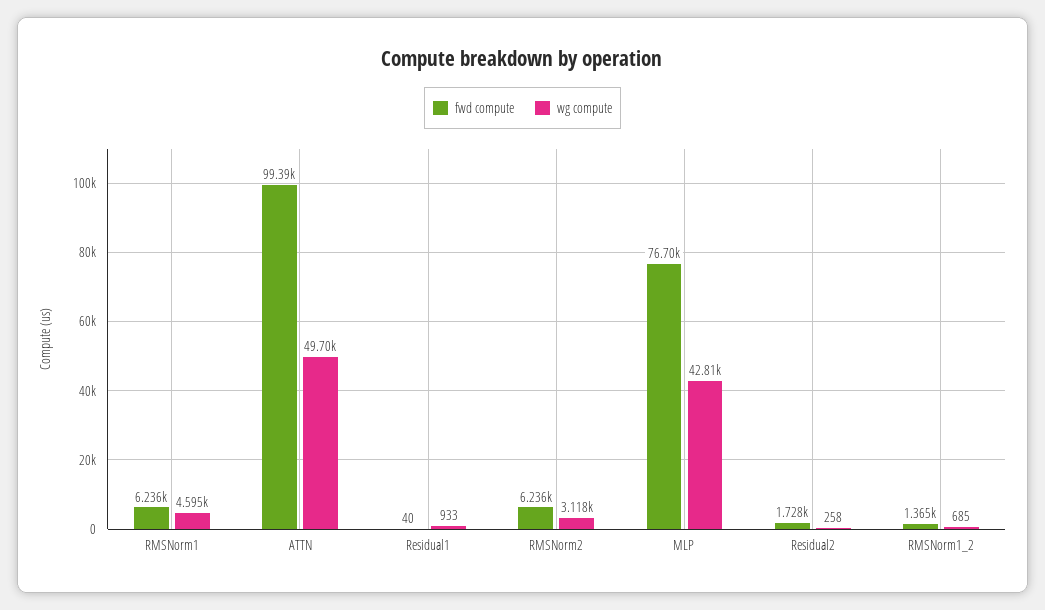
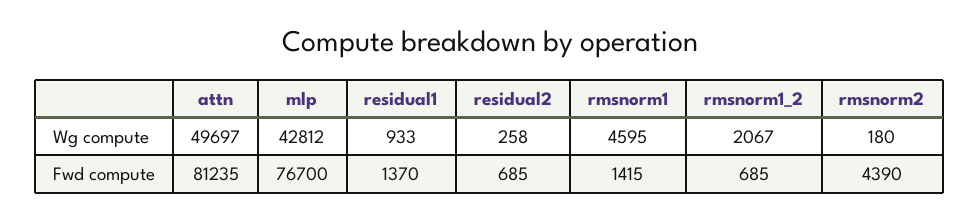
fwd compute, RMSNorm1: 6236 -> 1415
fwd compute, ATTN: 99390 -> 81235
fwd compute, Residual1: 40 -> 1370
fwd compute, RMSNorm2: 6236 -> 4390
wg compute, RMSNorm2: 3118 -> 180
fwd compute, Residual2: 1728 -> 685
fwd compute, RMSNorm1_2: 1365 -> 685
wg compute, RMSNorm1_2: 685 -> 2067

